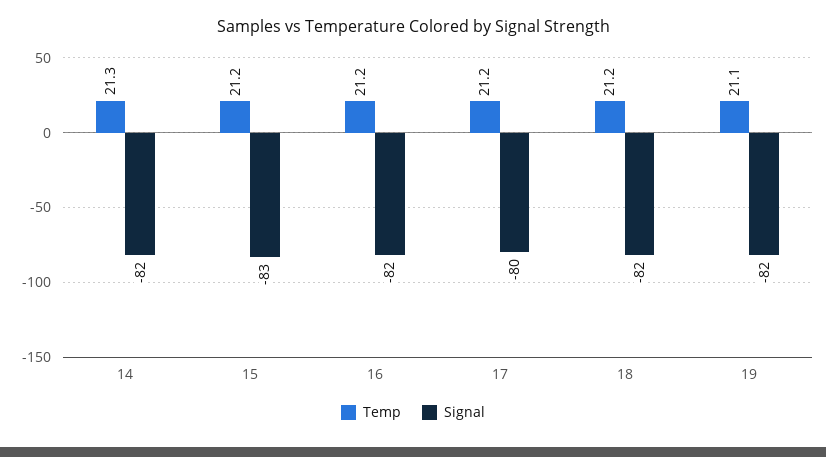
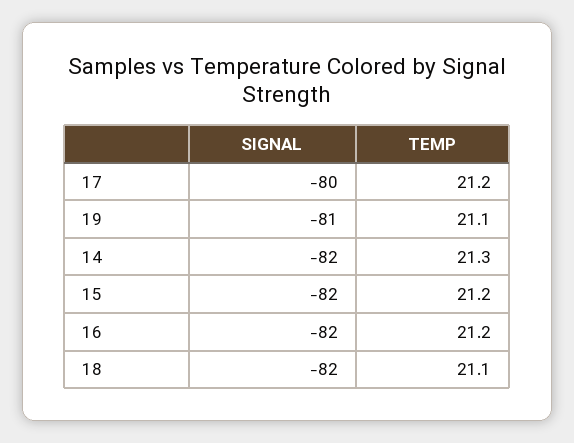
Signal, 15: -83 -> -82
Temp, 18: 21.2 -> 21.1
Signal, 19: -82 -> -81

